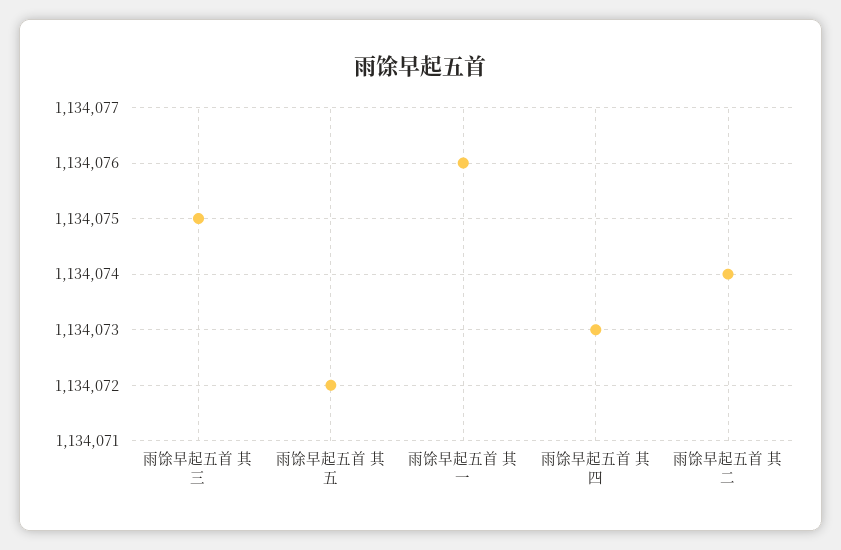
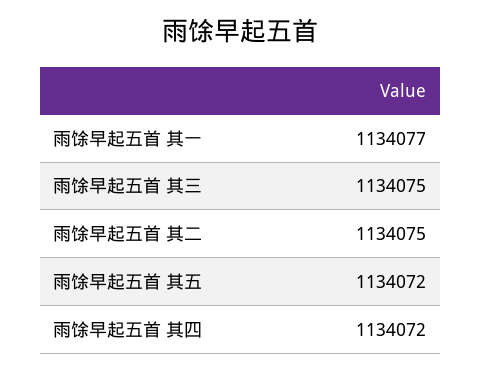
雨馀早起五首 其一: 1134076 -> 1134077
雨馀早起五首 其四: 1134073 -> 1134072
雨馀早起五首 其二: 1134074 -> 1134075

